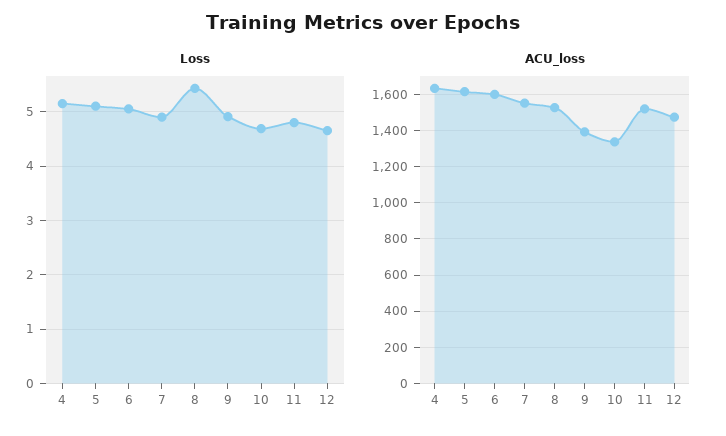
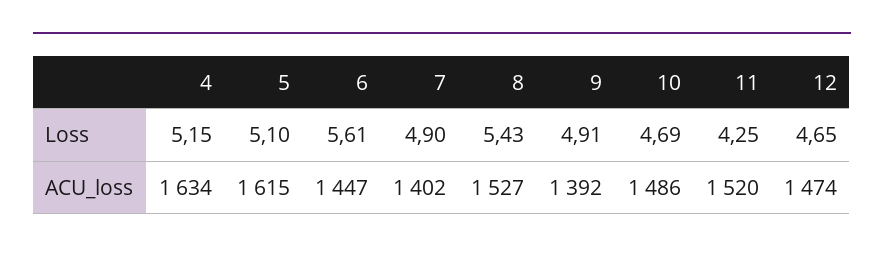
Loss, 6: 5 -> 5.61
Loss, 11: 4.8 -> 4.25
ACU_loss, 6: 1600 -> 1447
ACU_loss, 7: 1550 -> 1402
ACU_loss, 10: 1350 -> 1486

